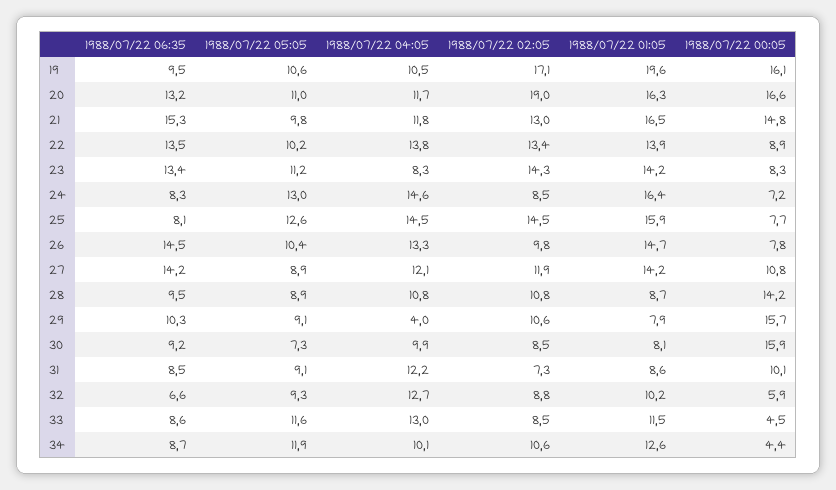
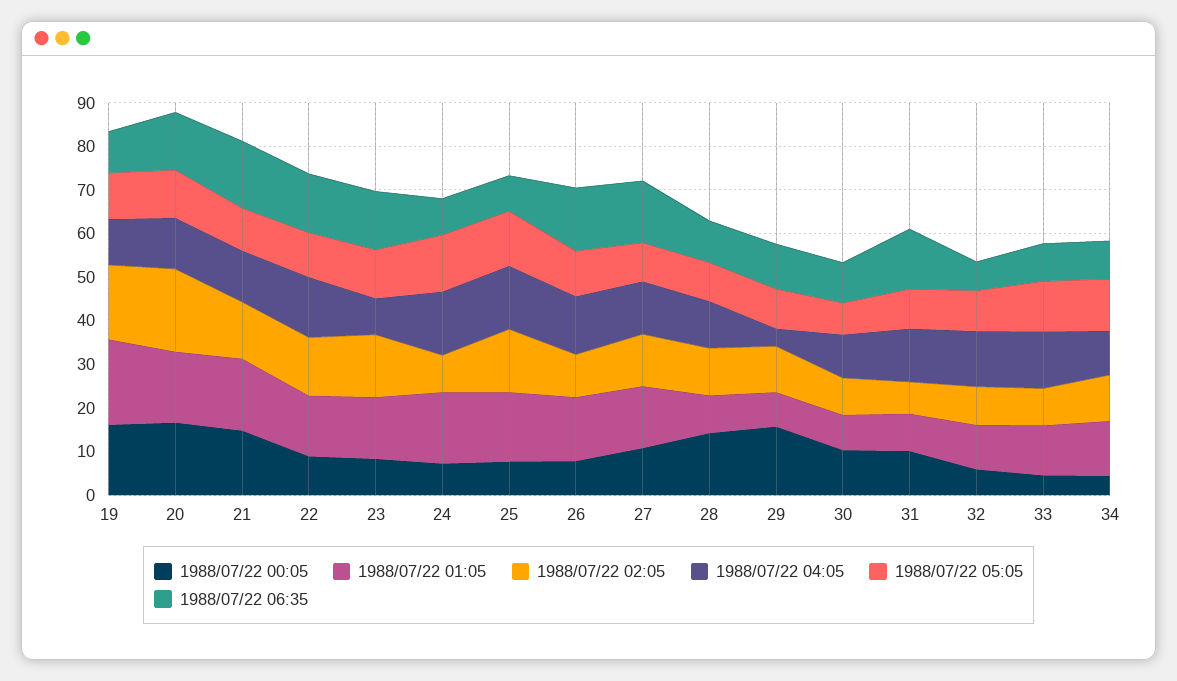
1988/07/22 00:05, 30: 15.9 -> 10
1988/07/22 06:35, 31: 8.5 -> 14

